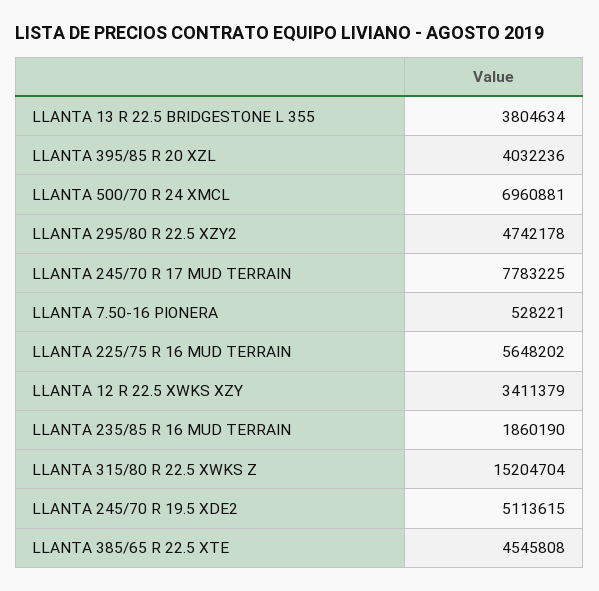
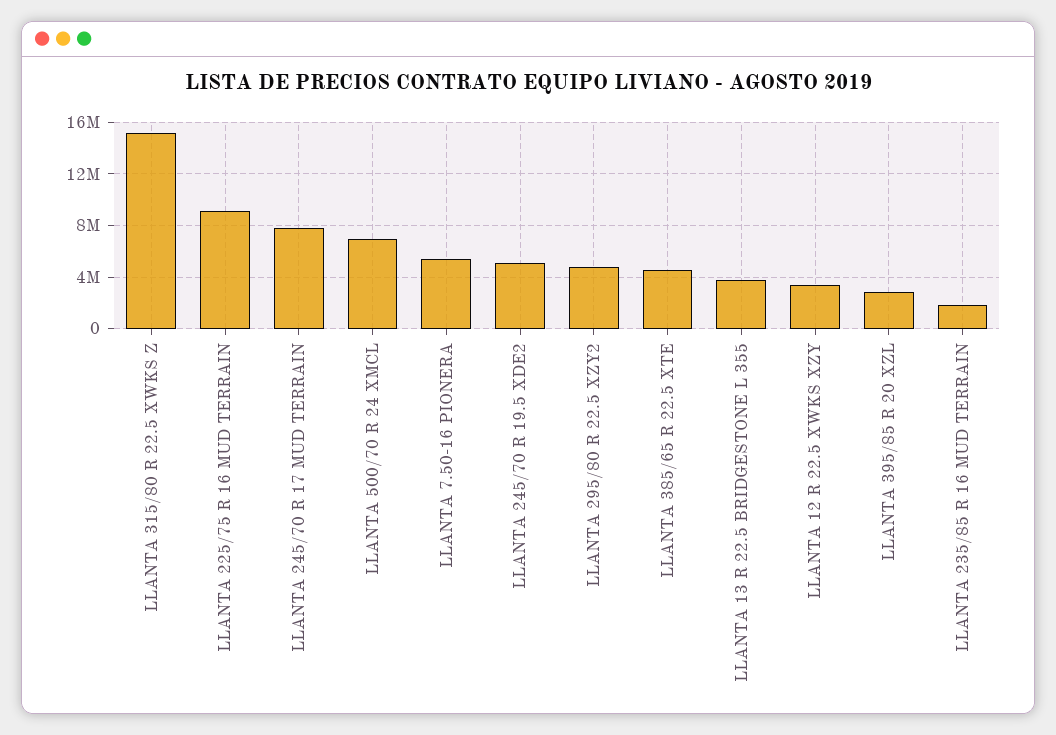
LLANTA 395/85 R 20 XZL: 4032236 -> 3000000
LLANTA 7.50-16 PIONERA: 528221 -> 5500000
LLANTA 225/75 R 16 MUD TERRAIN: 5648202 -> 9000000

